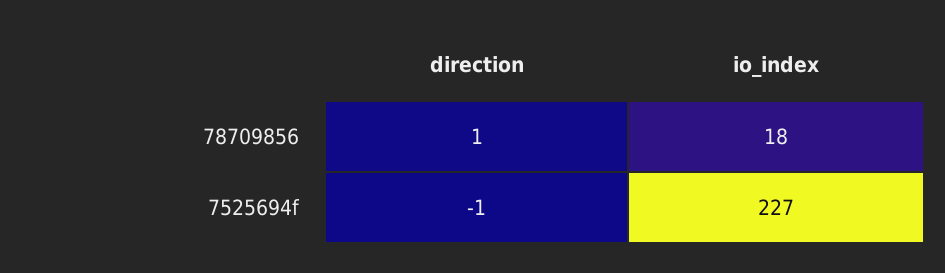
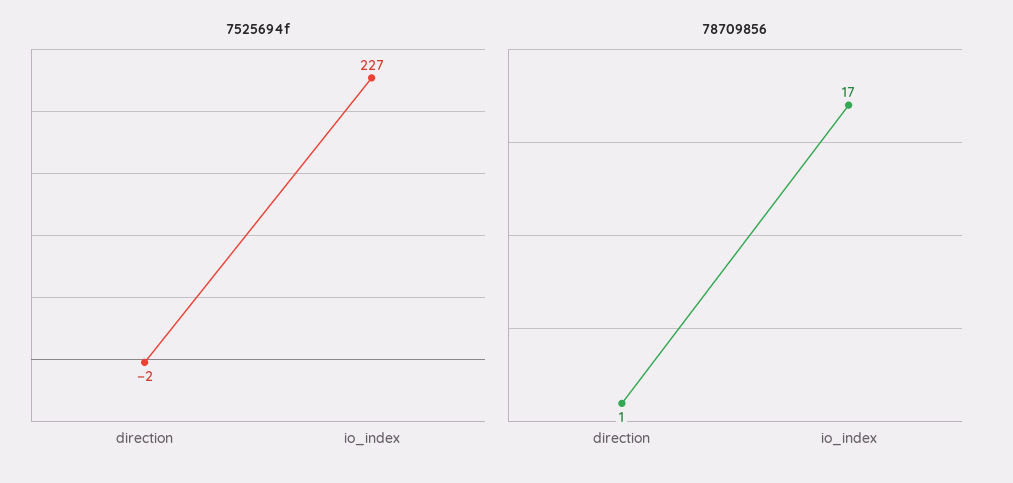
78709856, io_index: 18 -> 17
7525694f, direction: -1 -> -2

